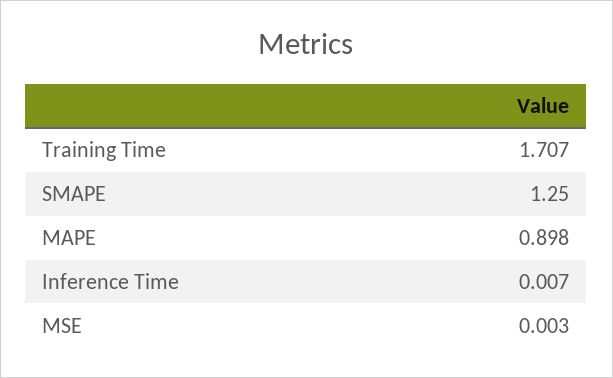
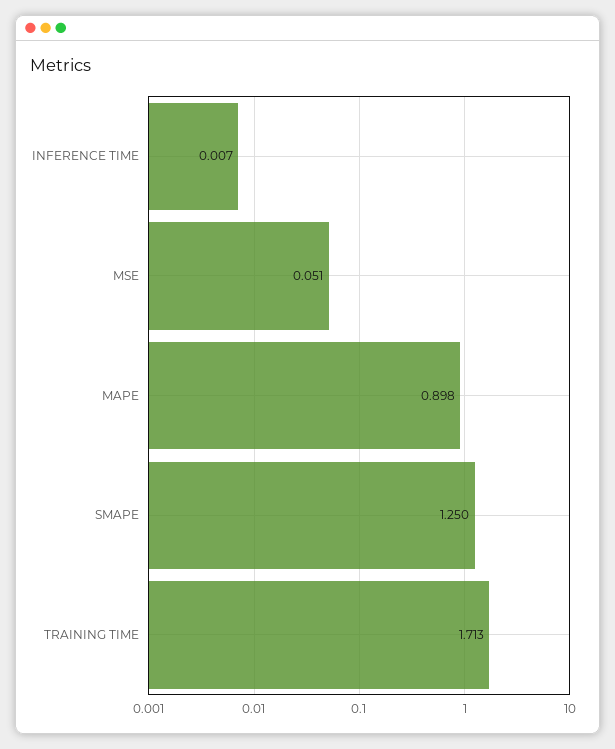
Training Time: 1.707 -> 1.713
MSE: 0.003 -> 0.051

